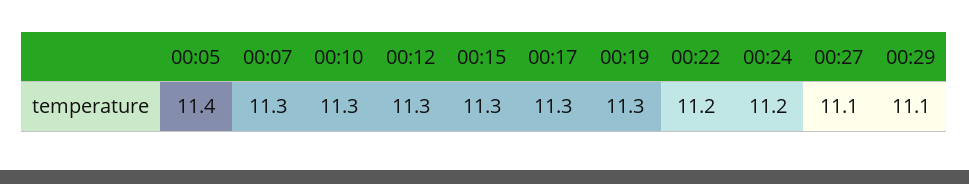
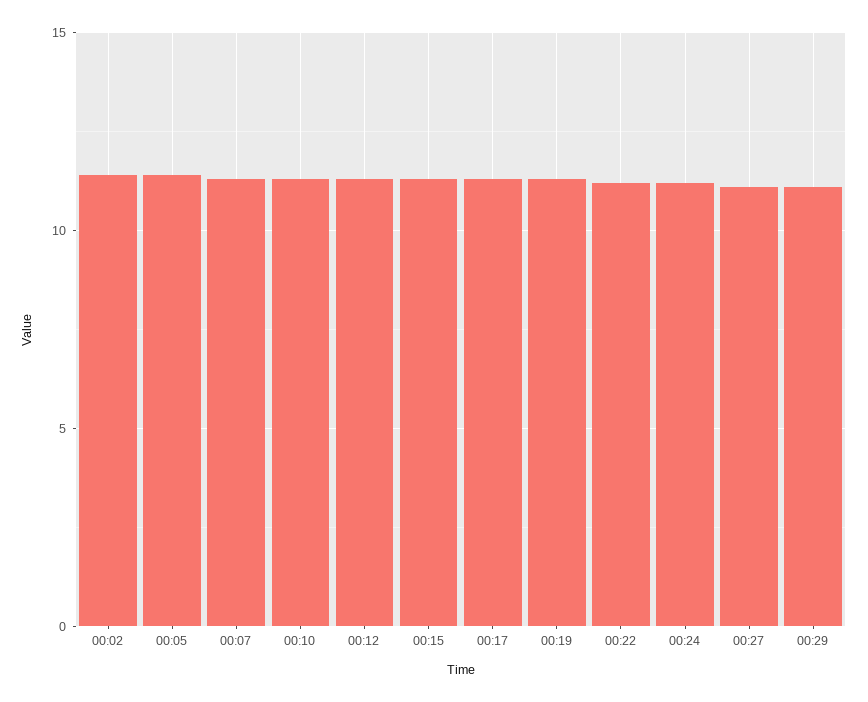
00:02: none -> 11.5

